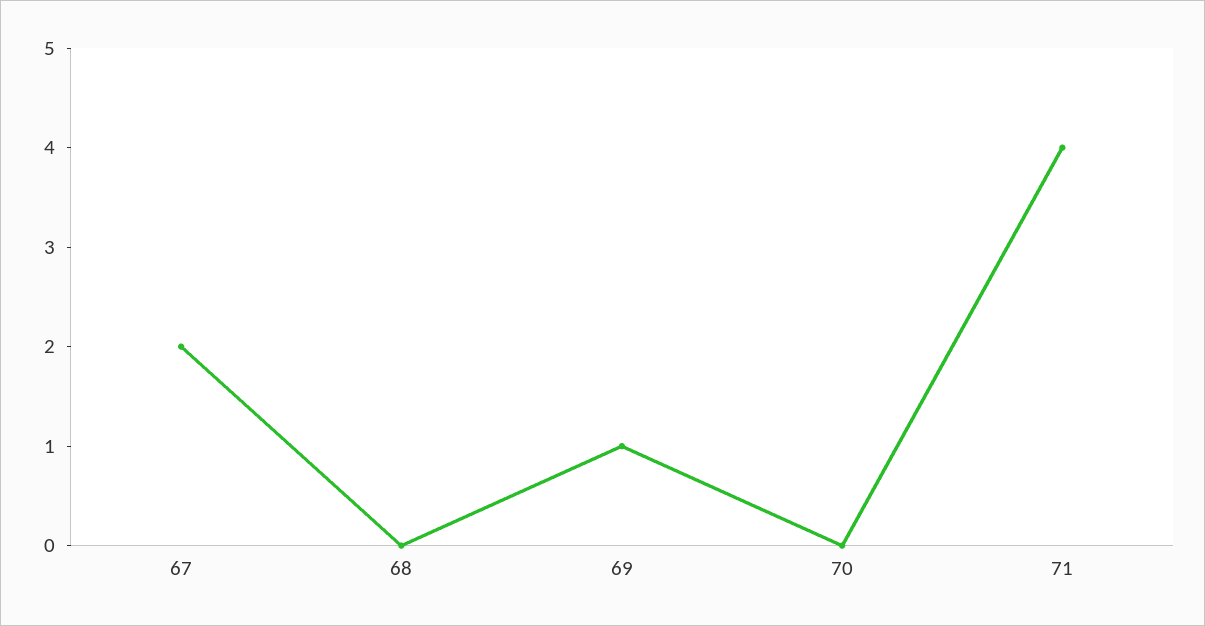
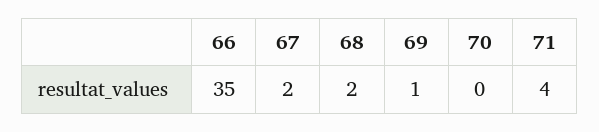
68: 0 -> 2
66: none -> 35

